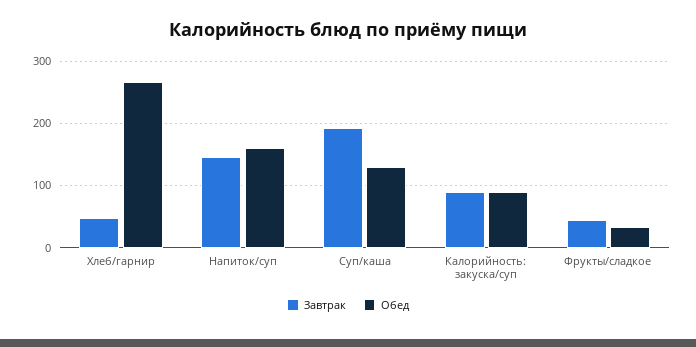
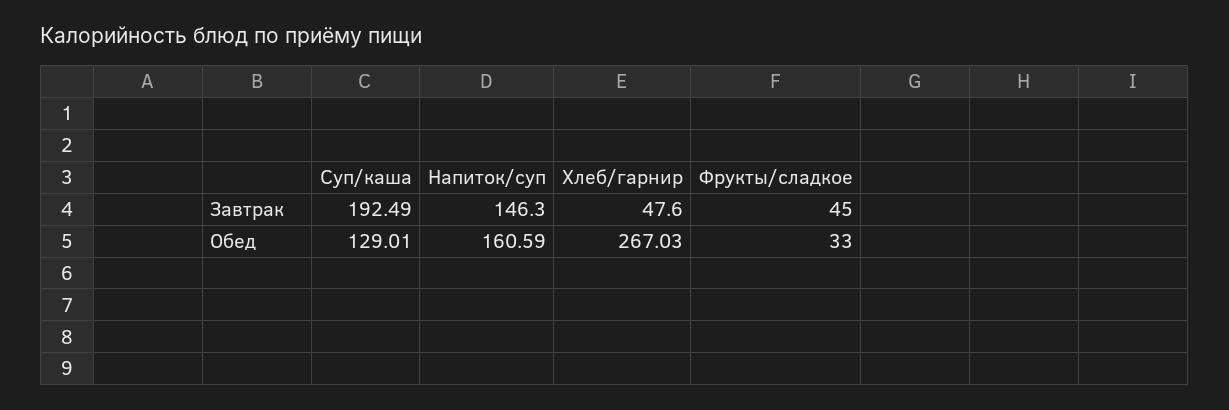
Завтрак, Калорийность: закуска/суп: 90 -> none
Обед, Калорийность: закуска/суп: 90 -> none

